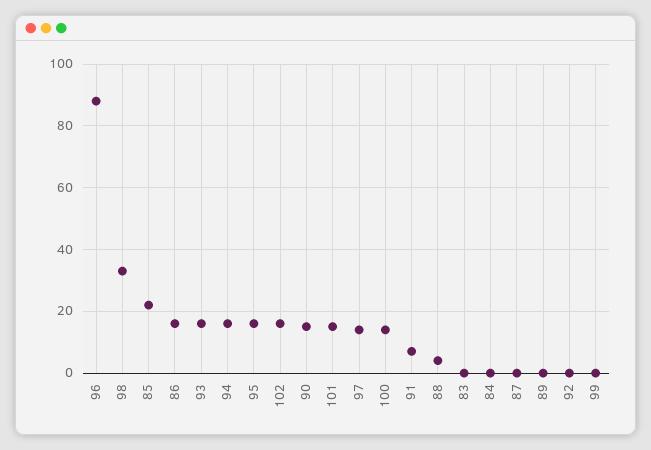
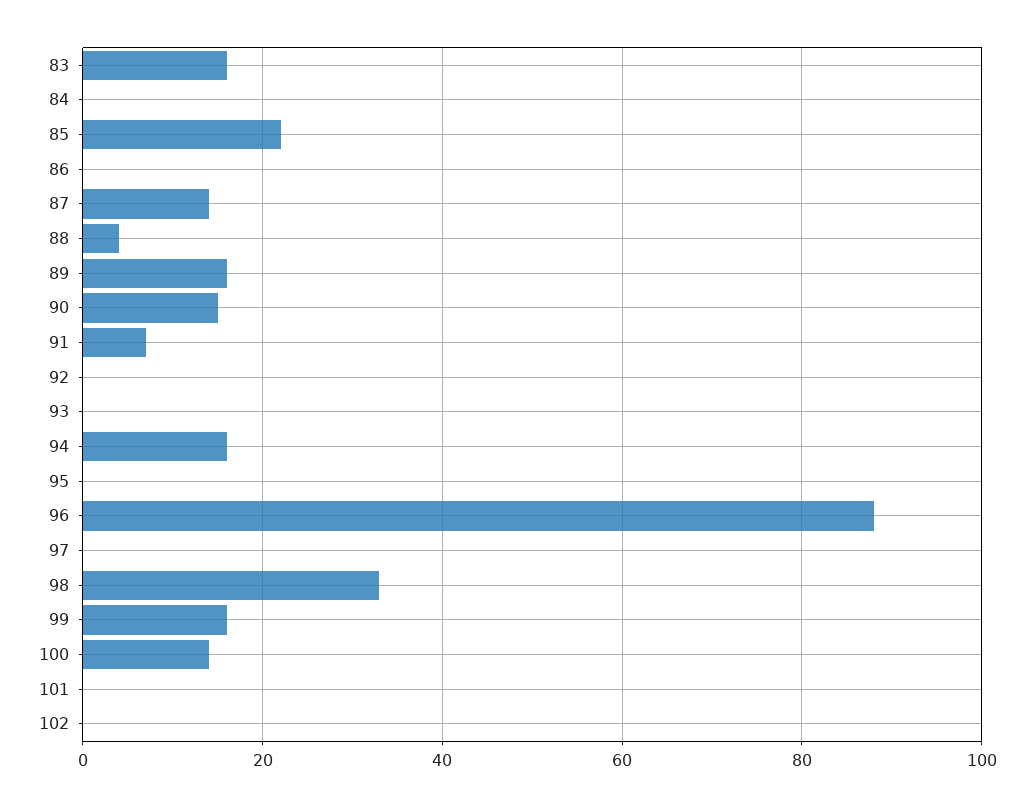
86: 15 -> 0
93: 15 -> 0
95: 15 -> 0
102: 15 -> 0
101: 15 -> 0
97: 15 -> 0
83: 0 -> 15
87: 0 -> 15
89: 0 -> 15
99: 0 -> 15

